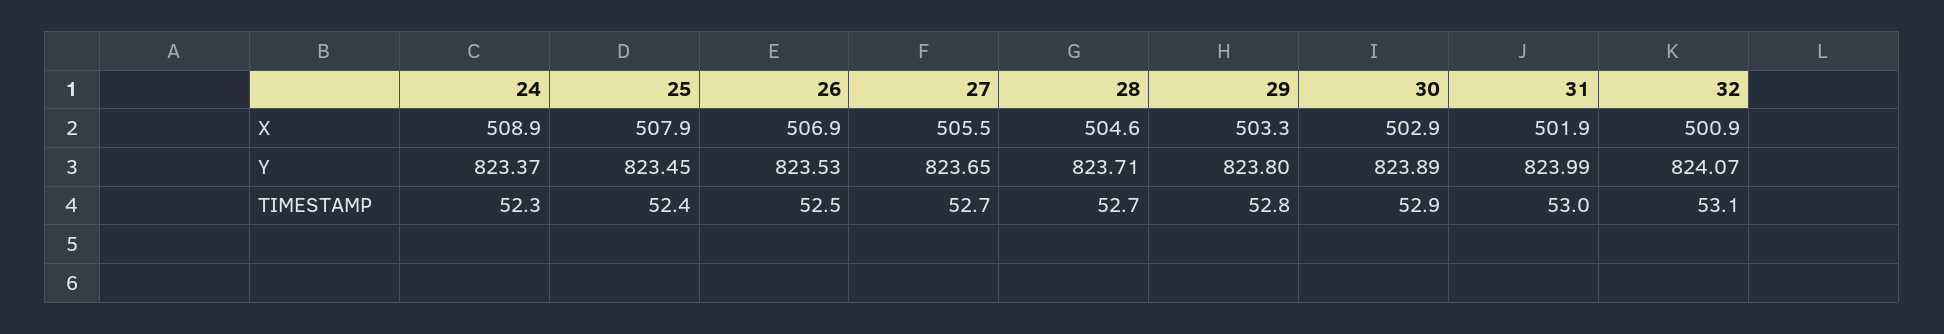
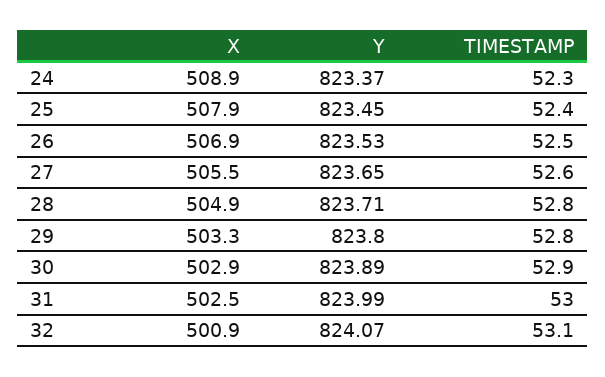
28, X: 504.6 -> 504.9
31, X: 501.9 -> 502.5
27, TIMESTAMP: 52.7 -> 52.6
28, TIMESTAMP: 52.7 -> 52.8

